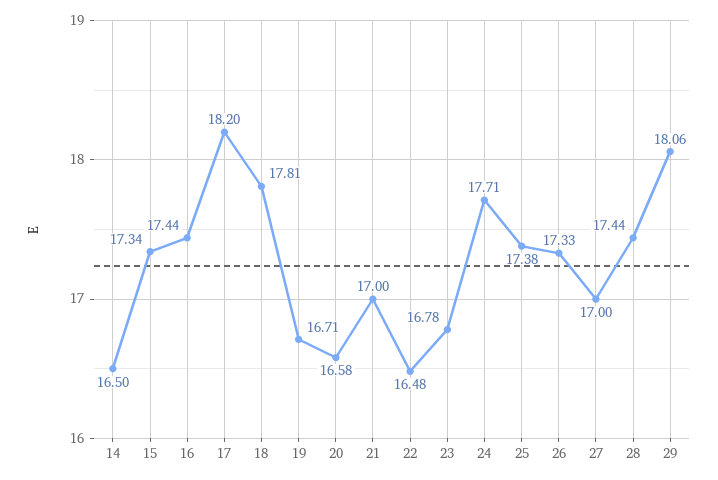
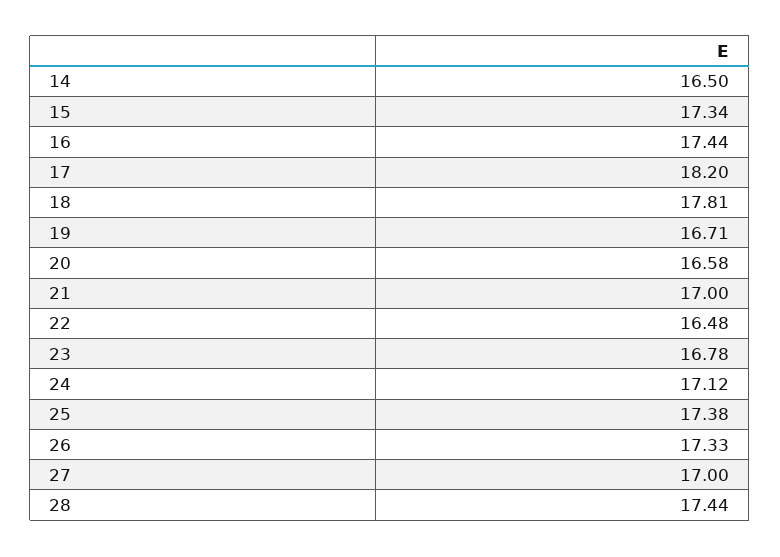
24: 17.71 -> 17.12
29: 18.06 -> none

